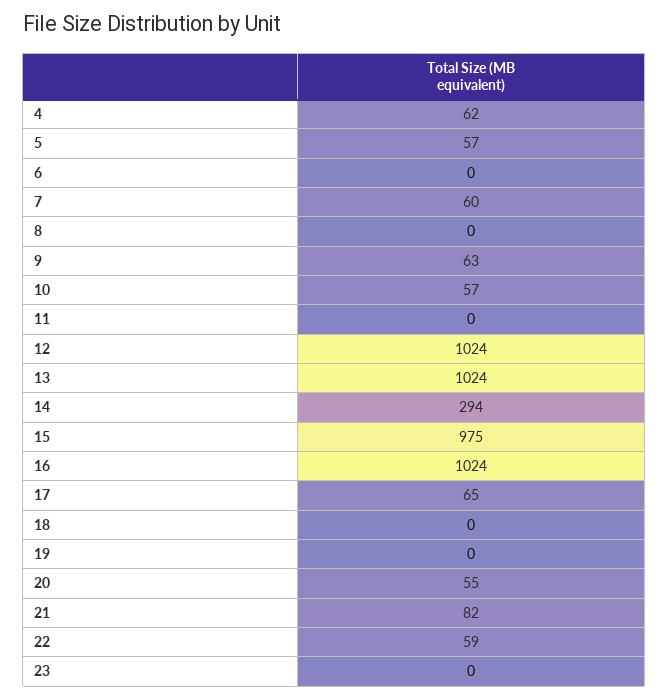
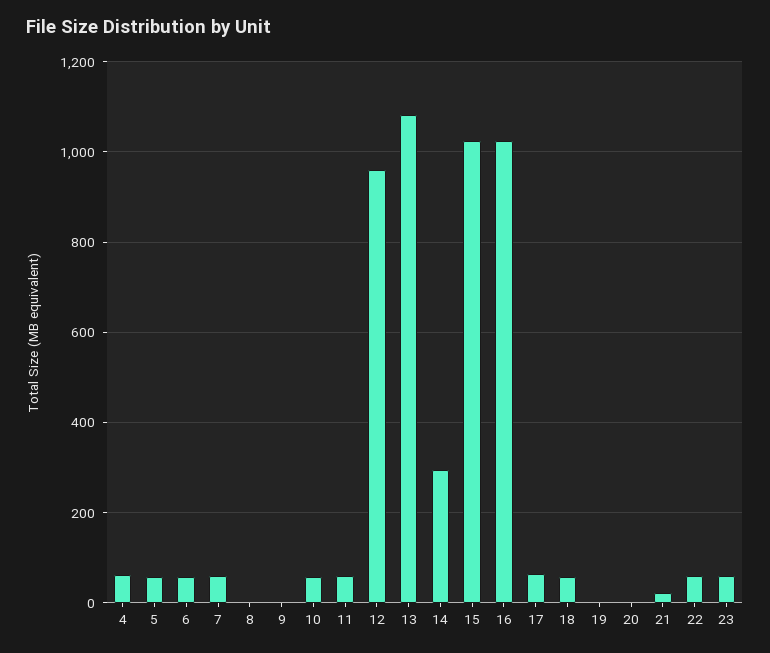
6: 0 -> 60
9: 63 -> 0
11: 0 -> 60
12: 1024 -> 960
13: 1024 -> 1080
15: 975 -> 1020
18: 0 -> 60
20: 55 -> 0
21: 82 -> 20
23: 0 -> 60

